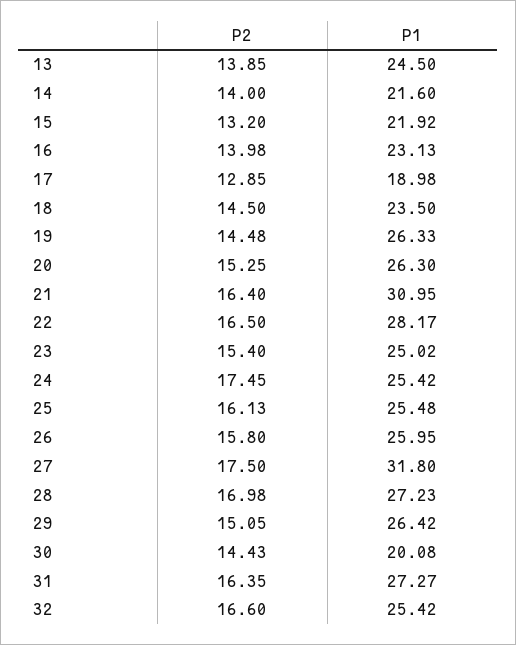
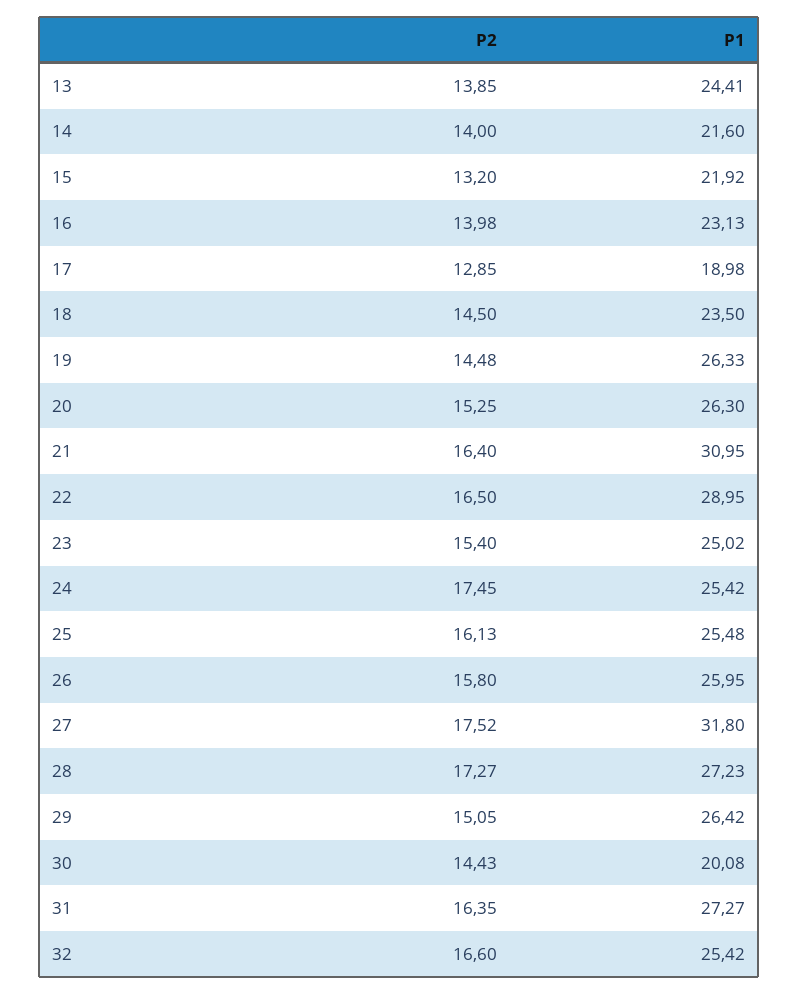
P1, 13: 24.5 -> 24.41
P1, 22: 28.17 -> 28.95
P2, 27: 17.5 -> 17.52
P2, 28: 16.98 -> 17.27

